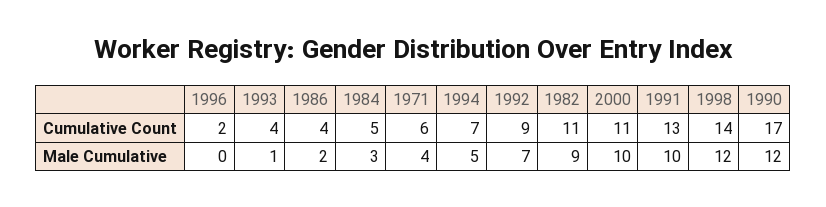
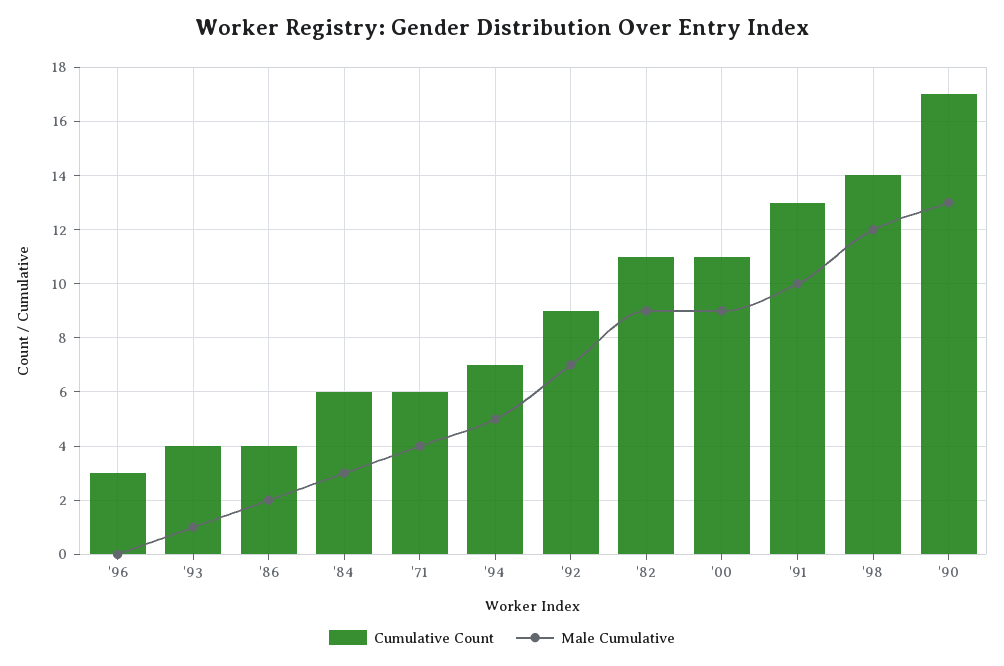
Cumulative Count, 1996: 2 -> 3
Cumulative Count, 1984: 5 -> 6
Male Cumulative, 2000: 10 -> 9
Male Cumulative, 1990: 12 -> 13

